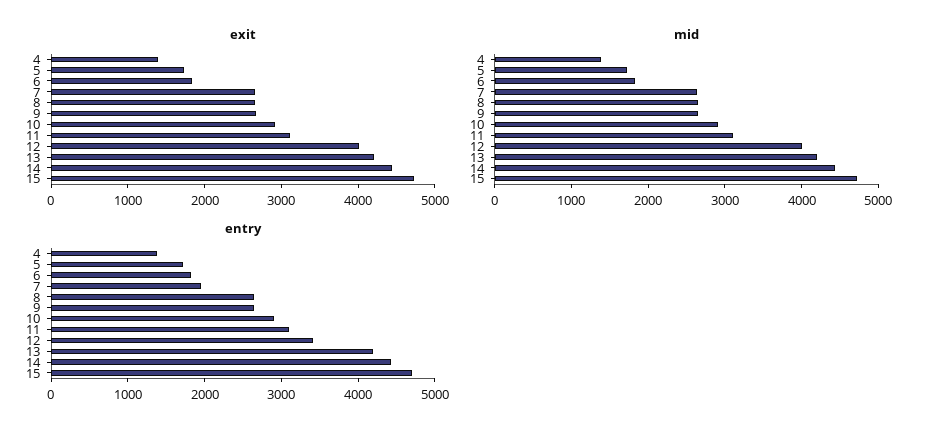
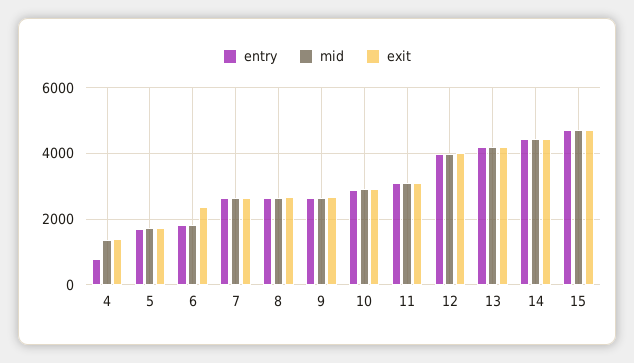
exit, 6: 1800 -> 2400
entry, 4: 1400 -> 800
entry, 7: 2000 -> 2600
entry, 12: 3400 -> 4000

